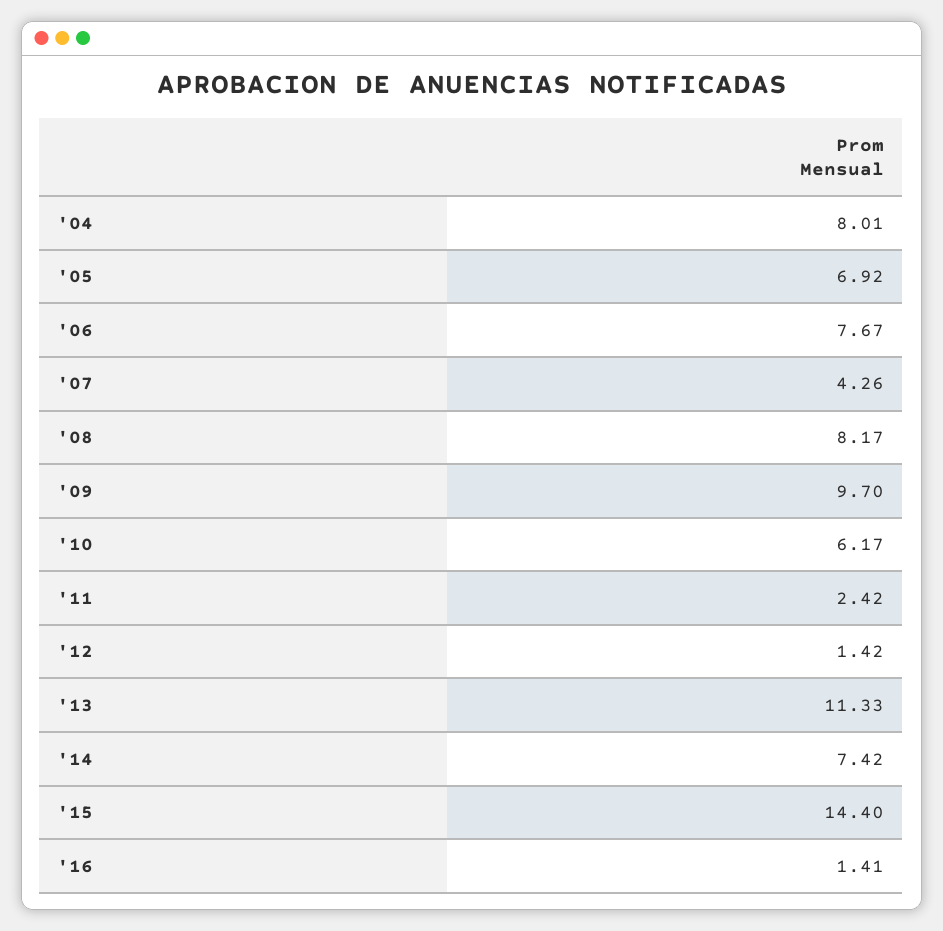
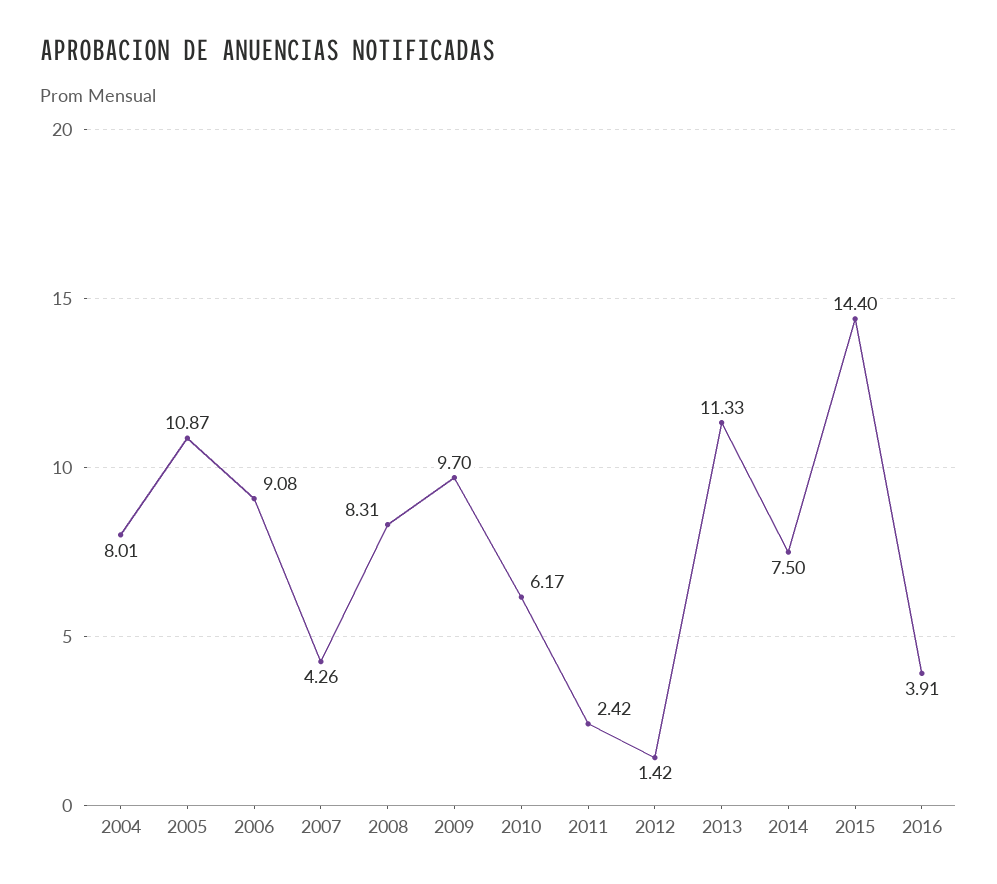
'05: 6.92 -> 10.87
'06: 7.67 -> 9.08
'08: 8.17 -> 8.31
'14: 7.42 -> 7.5
'16: 1.41 -> 3.91

